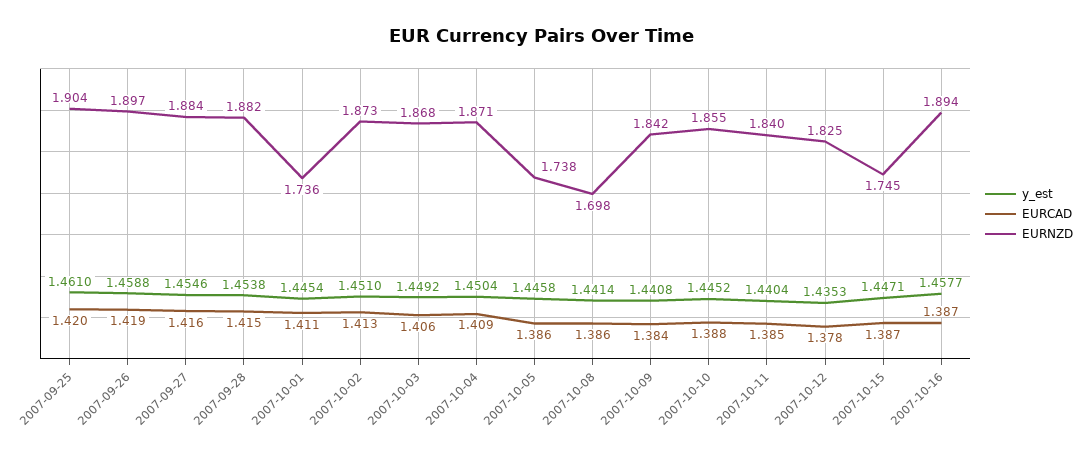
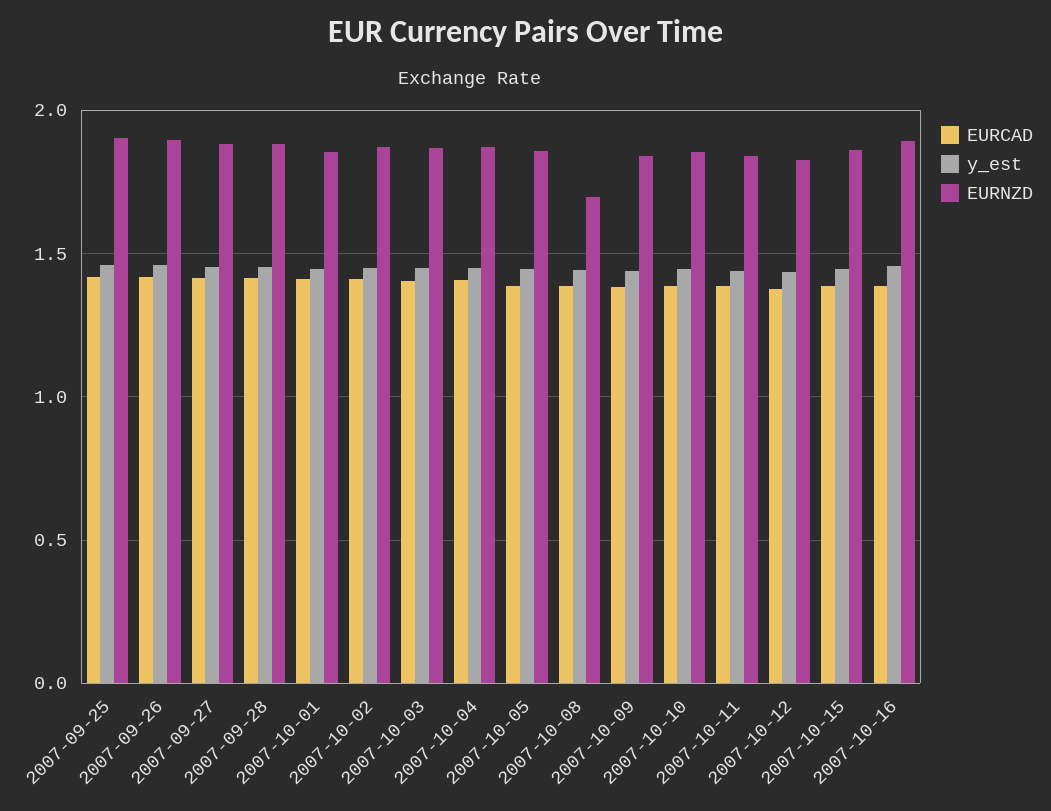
EURNZD, 2007-10-01: 1.736 -> 1.85
EURNZD, 2007-10-05: 1.738 -> 1.85
EURNZD, 2007-10-15: 1.745 -> 1.85

